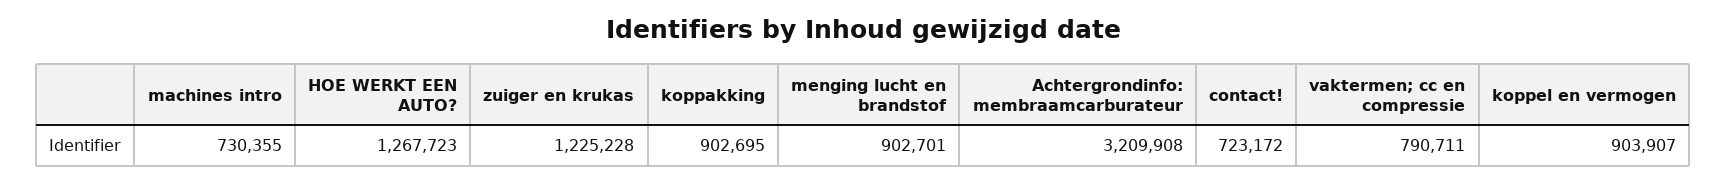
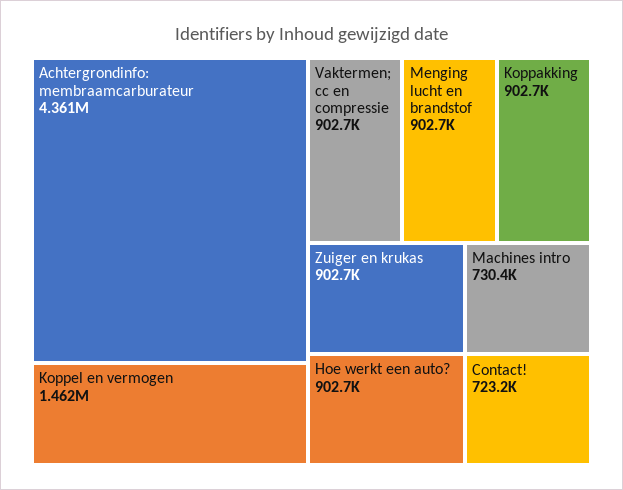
HOE WERKT EEN AUTO?: 1267723 -> 902700
zuiger en krukas: 1225228 -> 902700
Achtergrondinfo: membraamcarburateur: 3209908 -> 4361000
vaktermen; cc en compressie: 790711 -> 902700
koppel en vermogen: 903907 -> 1462000

